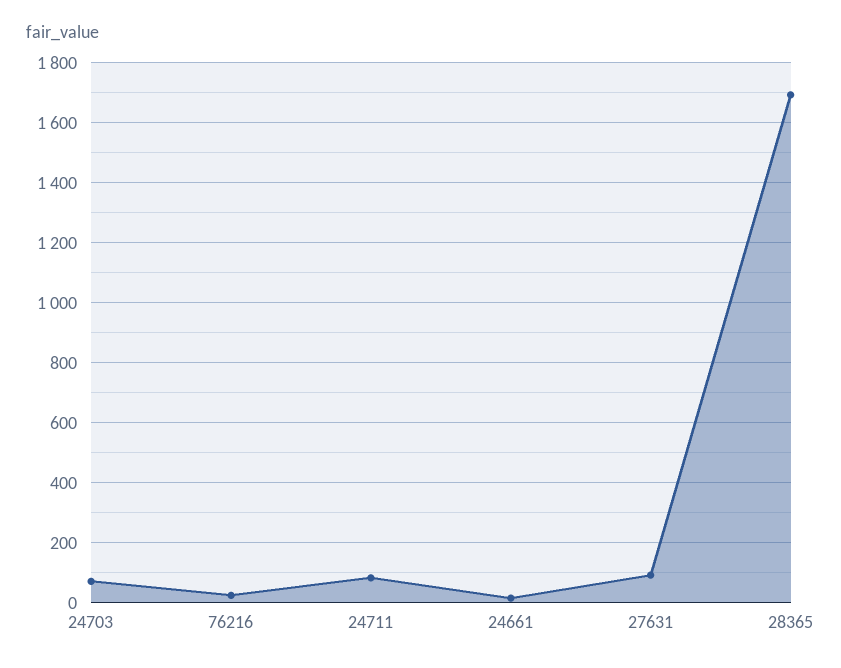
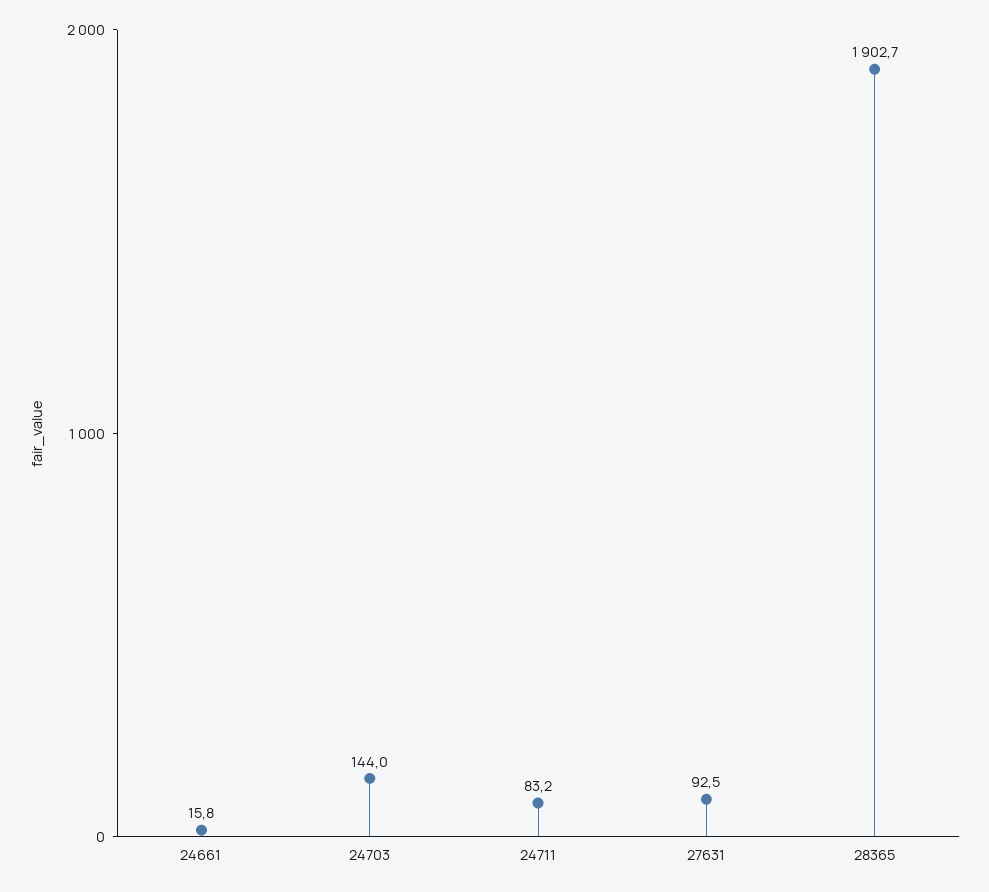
24703: 75 -> 144
76216: 25 -> none
28365: 1700 -> 1902.7

